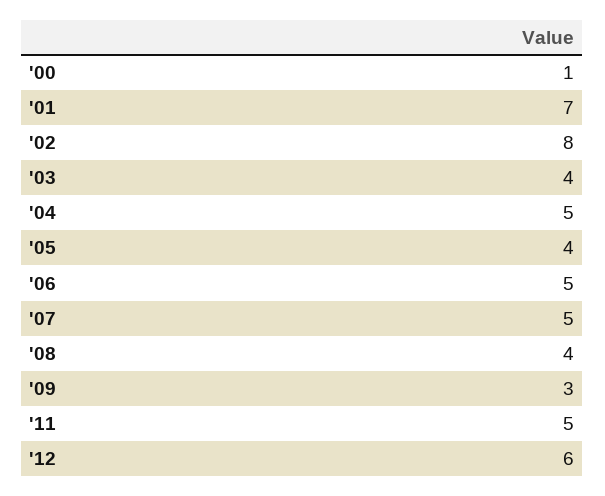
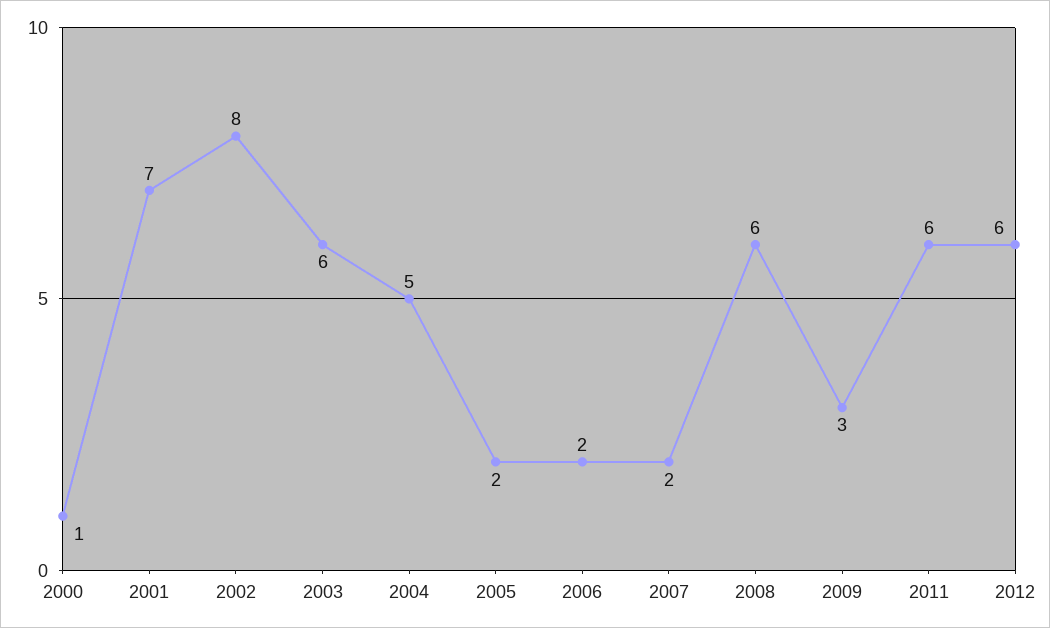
'03: 4 -> 6
'05: 4 -> 2
'06: 5 -> 2
'07: 5 -> 2
'08: 4 -> 6
'11: 5 -> 6

